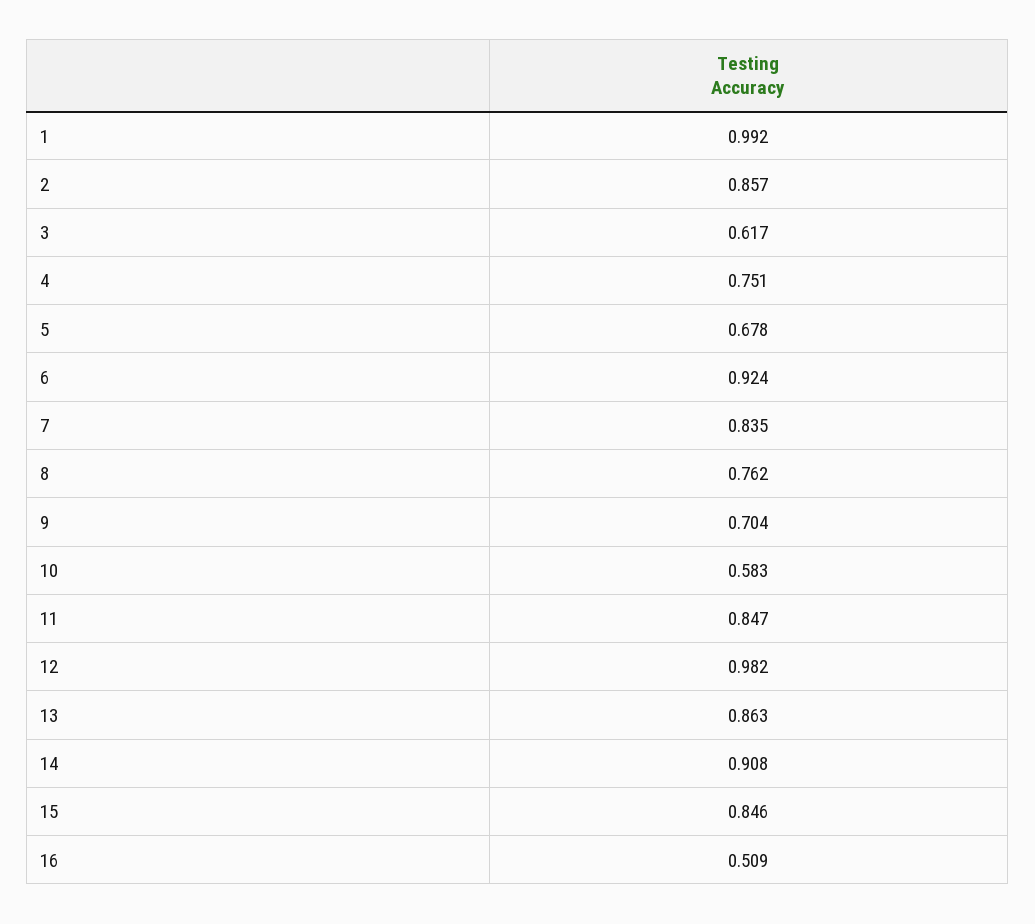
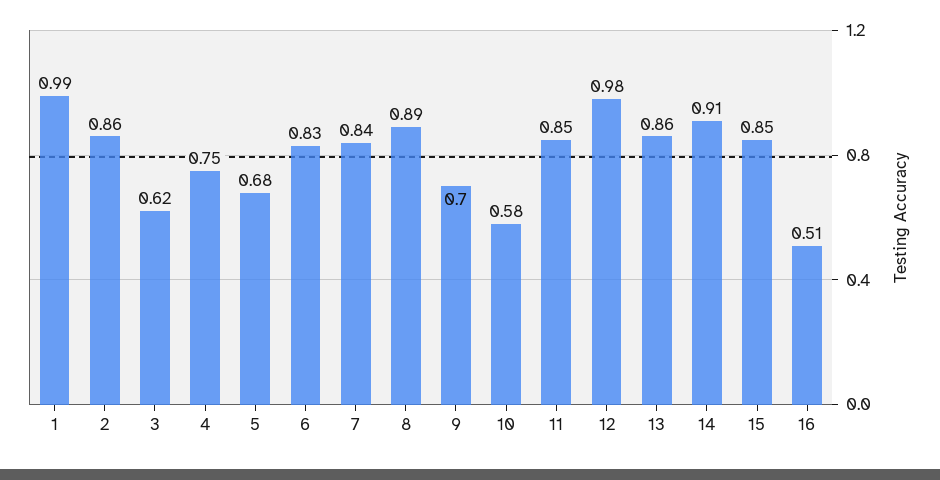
6: 0.924 -> 0.83
8: 0.762 -> 0.89

